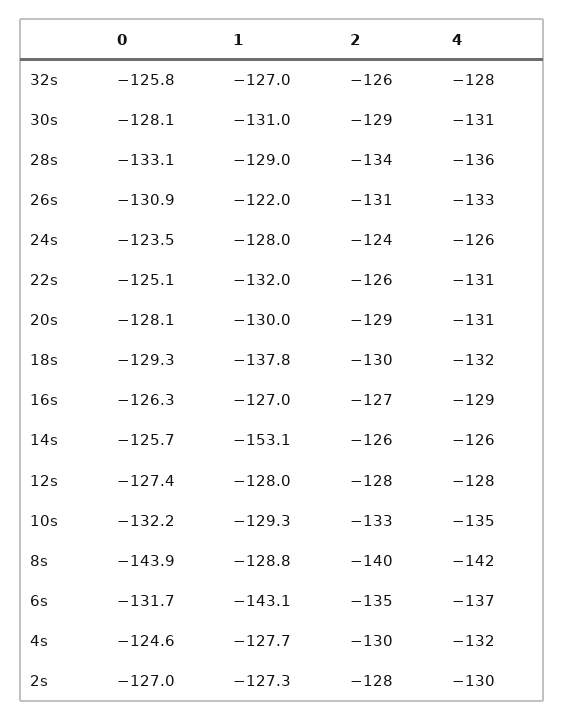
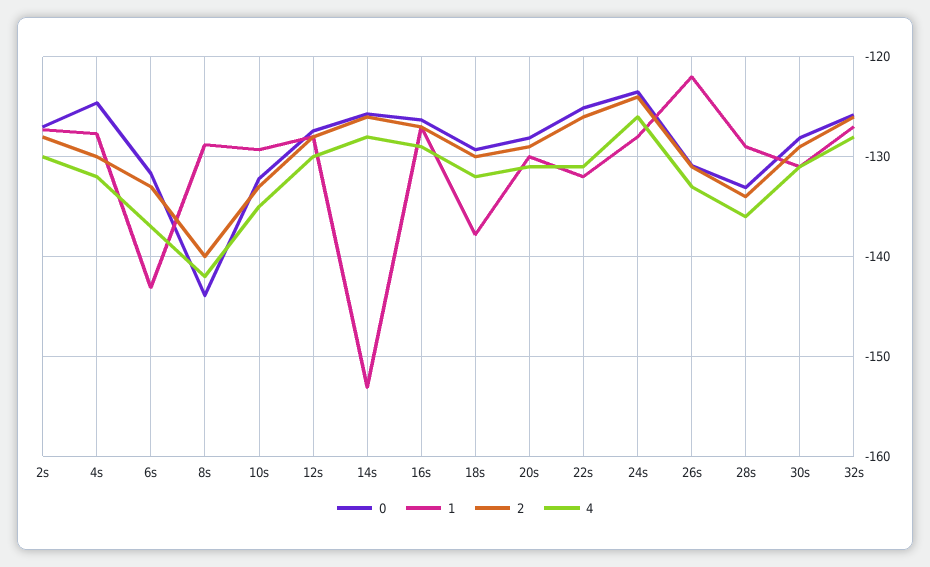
4, 14s: -126 -> -128
4, 12s: -128 -> -130
2, 6s: -135 -> -133

